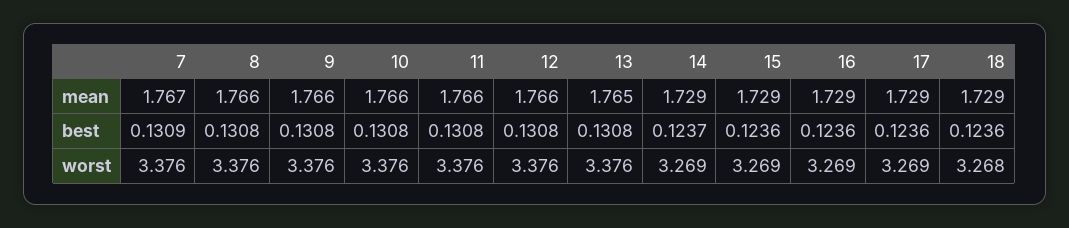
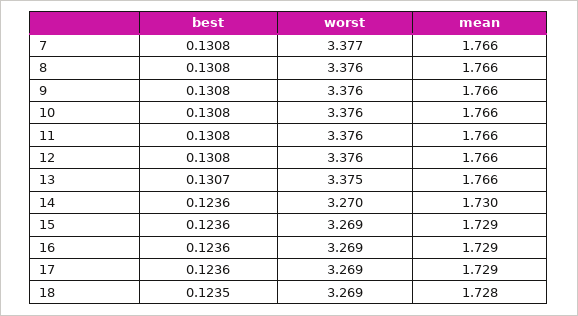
7, mean: 1.767 -> 1.766
13, mean: 1.765 -> 1.766
14, mean: 1.729 -> 1.73
18, mean: 1.729 -> 1.728
7, best: 0.1309 -> 0.1308
13, best: 0.1308 -> 0.1307
14, best: 0.1237 -> 0.1236
18, best: 0.1236 -> 0.1235
7, worst: 3.376 -> 3.377
13, worst: 3.376 -> 3.375
14, worst: 3.269 -> 3.27
18, worst: 3.268 -> 3.269

